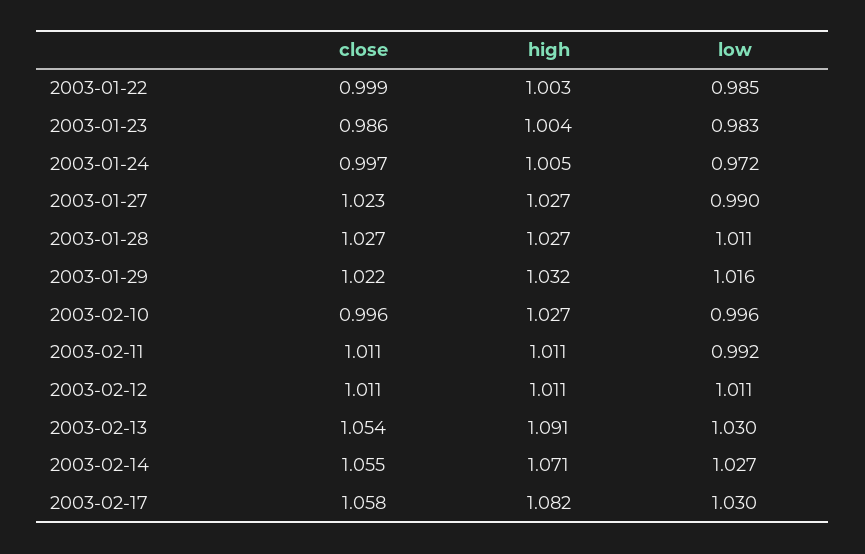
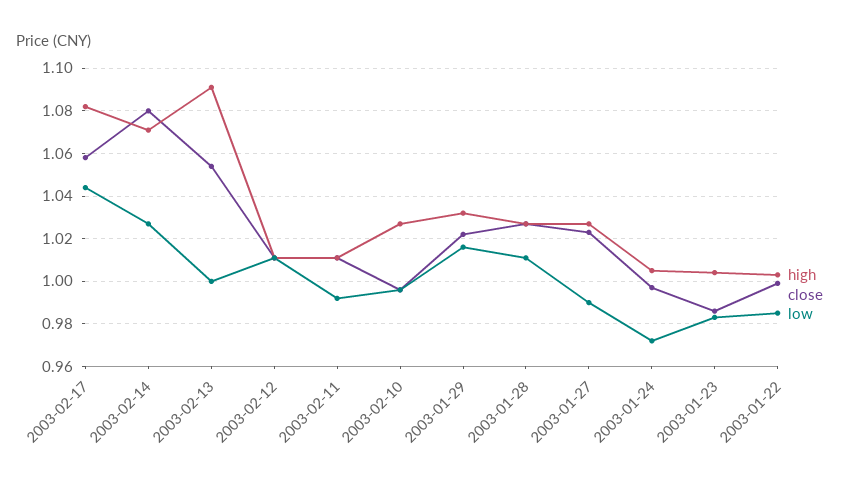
low, 2003-02-13: 1.03 -> 1
close, 2003-02-14: 1.055 -> 1.08
low, 2003-02-17: 1.03 -> 1.045

